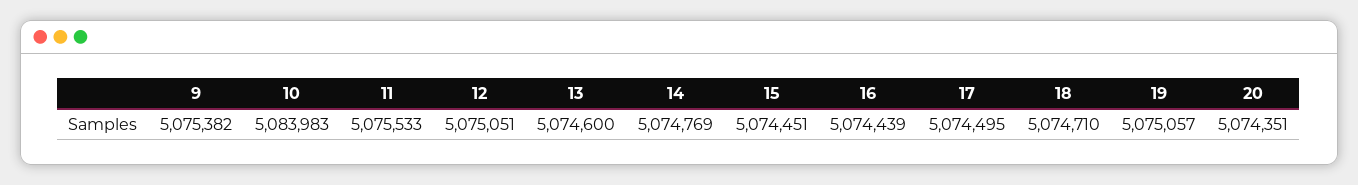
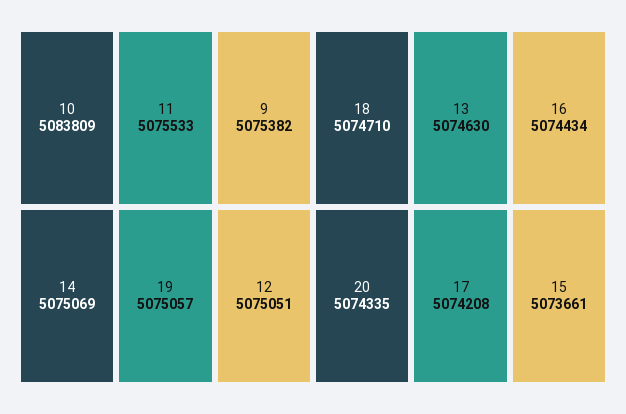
10: 5083983 -> 5083809
13: 5074600 -> 5074630
14: 5074769 -> 5075069
15: 5074451 -> 5073661
16: 5074439 -> 5074434
17: 5074495 -> 5074208
20: 5074351 -> 5074335

